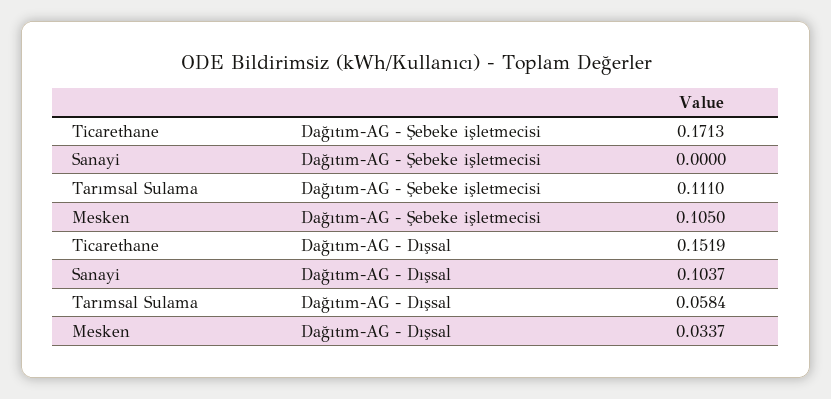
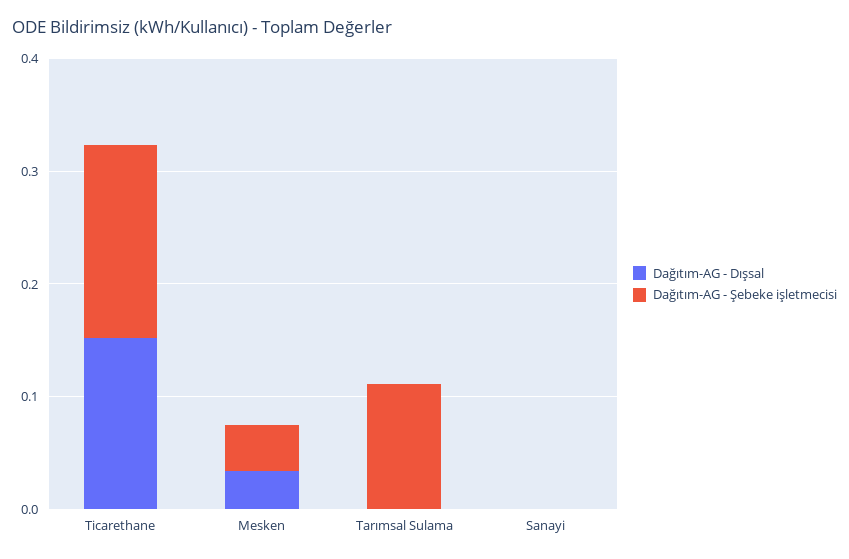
Dağıtım-AG - Şebeke işletmecisi, Mesken: 0.105 -> 0.04
Dağıtım-AG - Dışsal, Sanayi: 0.1037 -> 0
Dağıtım-AG - Dışsal, Tarımsal Sulama: 0.0584 -> 0

